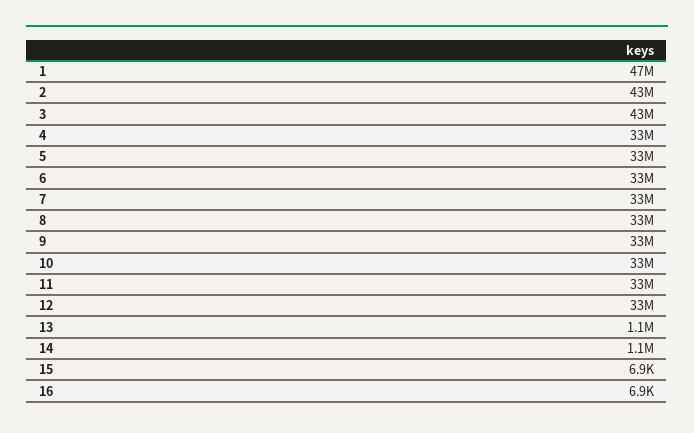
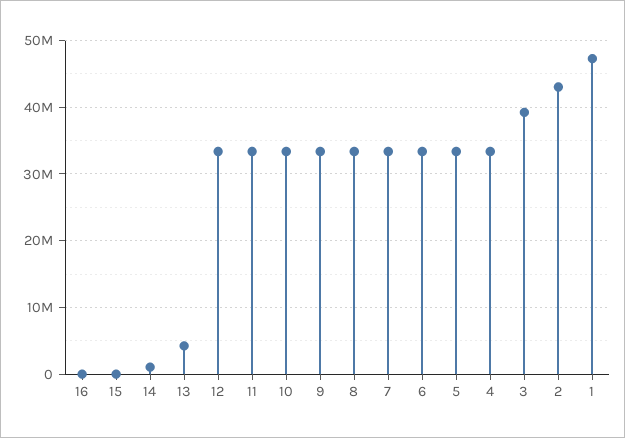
3: 43000000 -> 39000000
13: 1100000 -> 4000000

